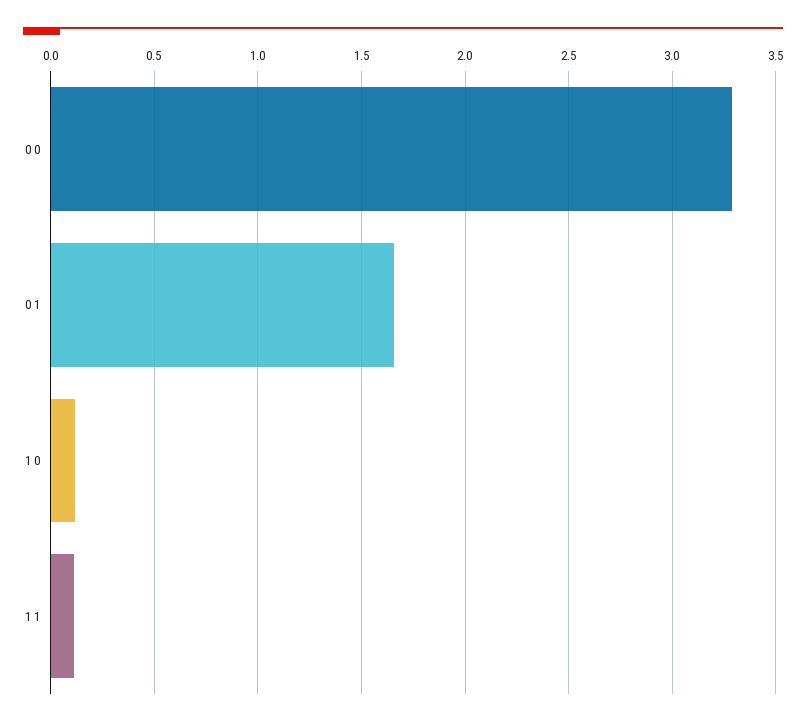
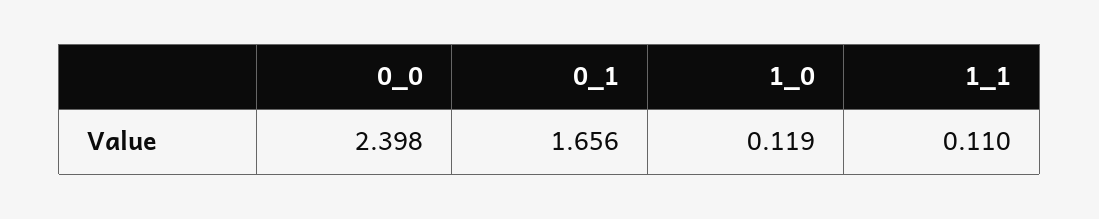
0 0: 3.3 -> 2.398

